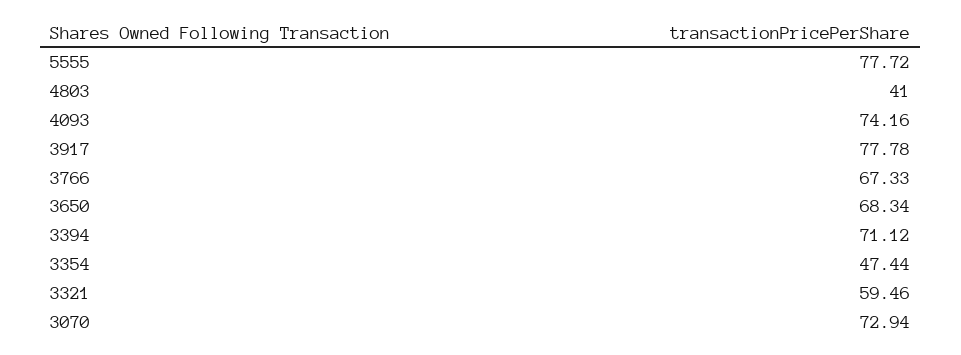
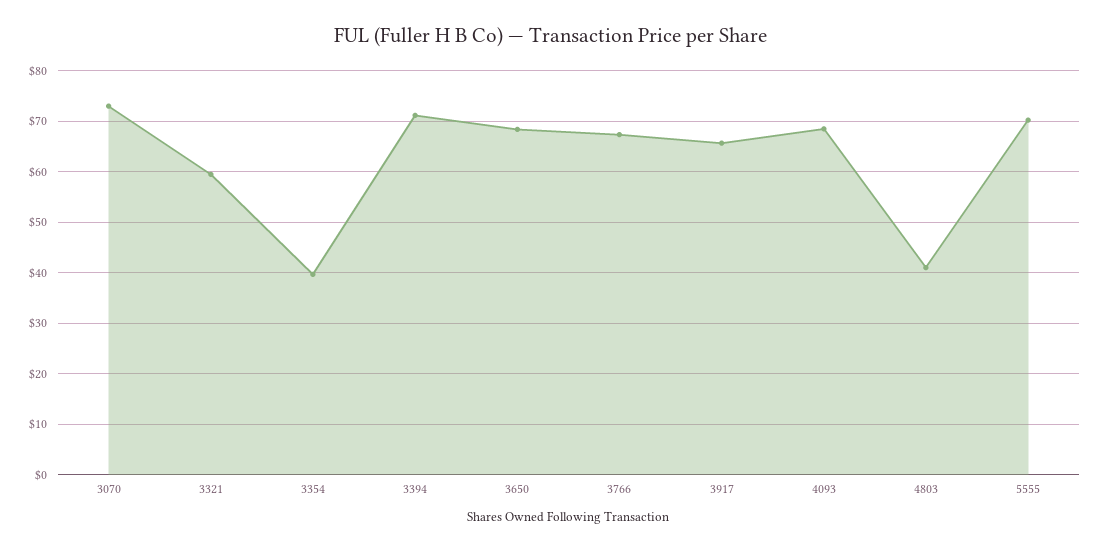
5555: 77.72 -> 70
4093: 74.16 -> 68
3917: 77.78 -> 66
3354: 47.44 -> 40

